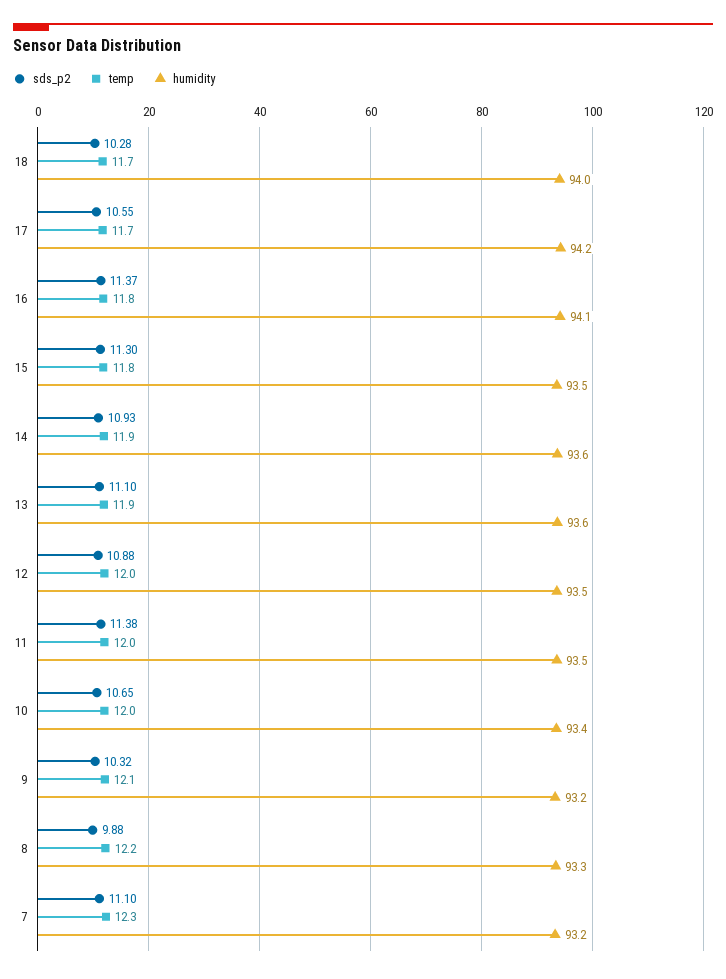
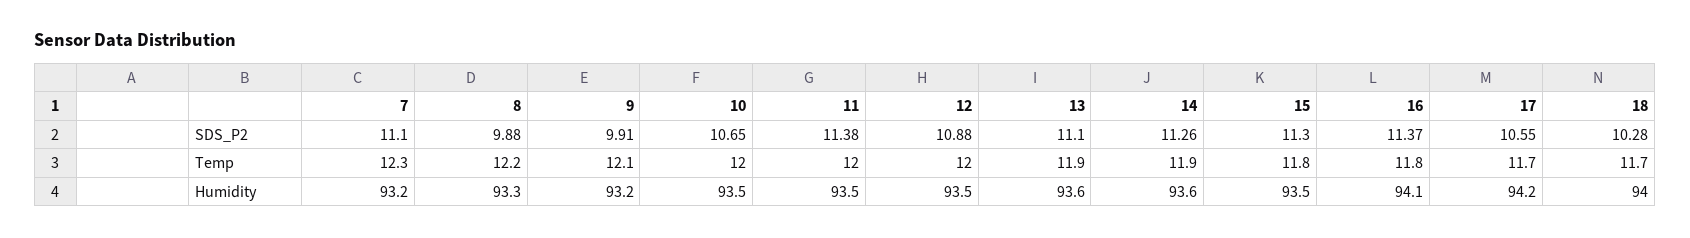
sds_p2, 14: 10.93 -> 11.26
humidity, 10: 93.4 -> 93.5
sds_p2, 9: 10.32 -> 9.91

